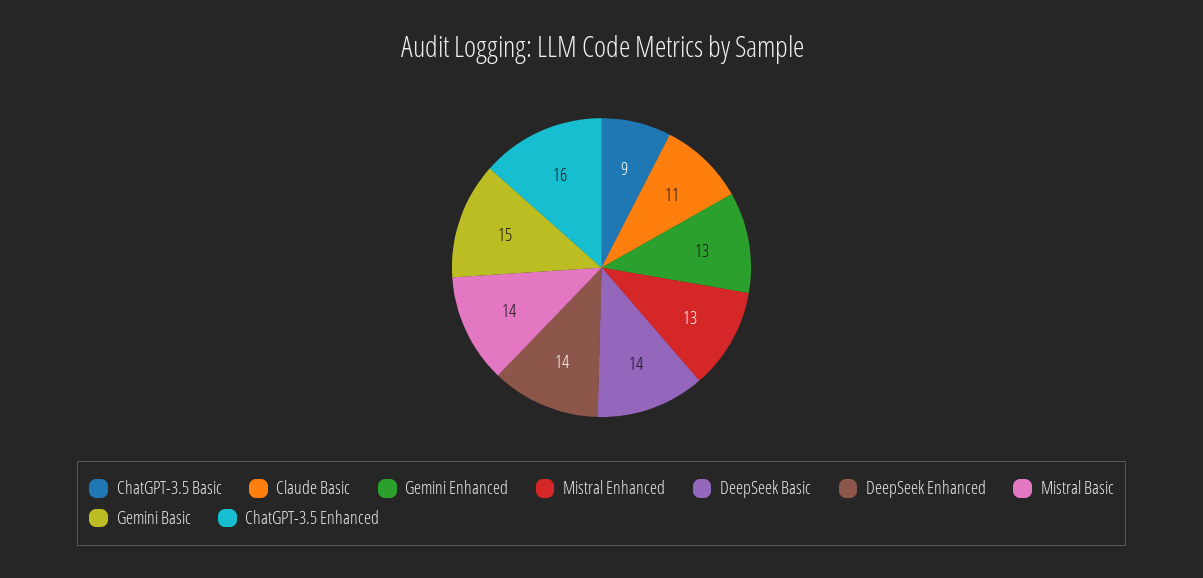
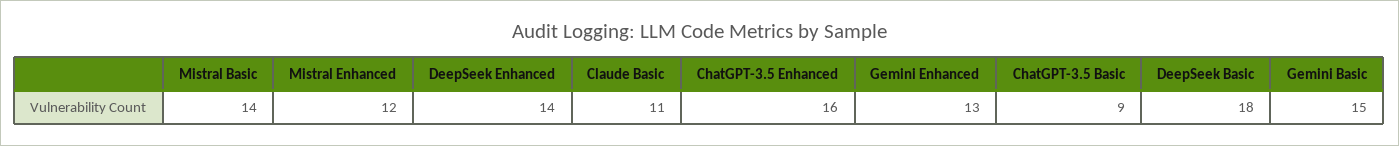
Mistral Enhanced: 13 -> 12
DeepSeek Basic: 14 -> 18

